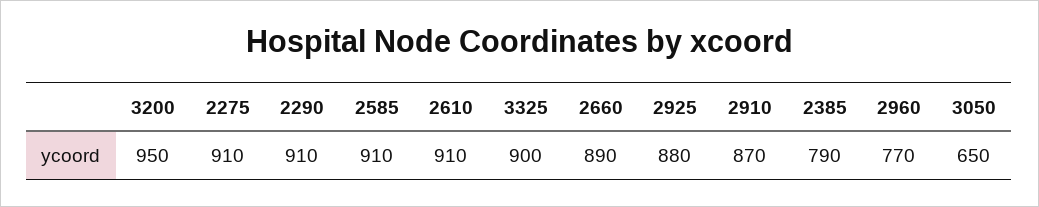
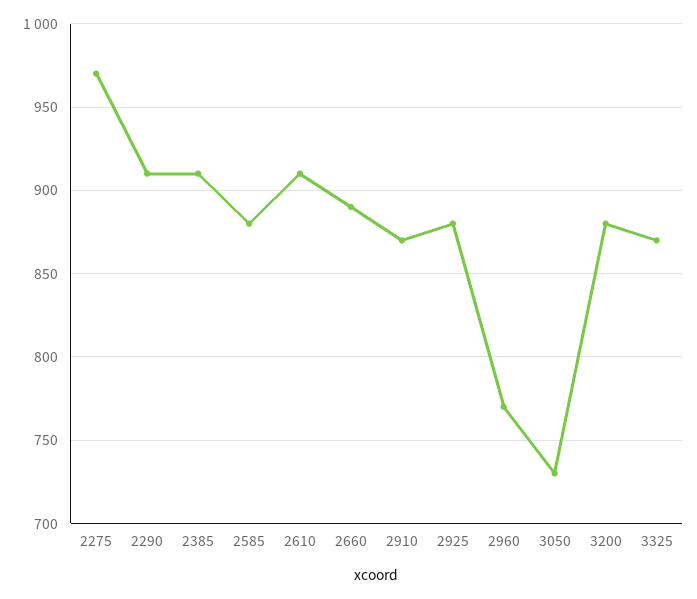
3200: 950 -> 880
2275: 910 -> 970
2585: 910 -> 880
3325: 900 -> 870
2385: 790 -> 910
3050: 650 -> 730

